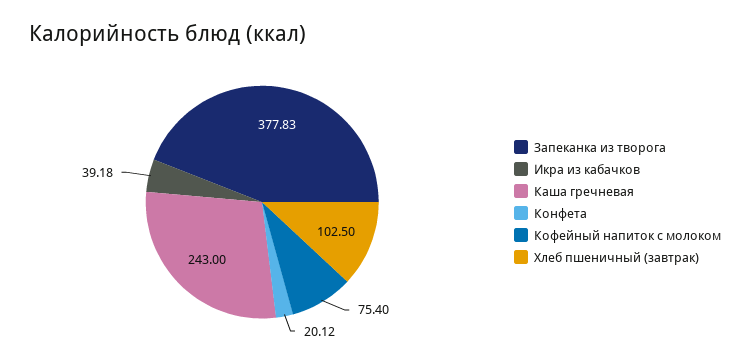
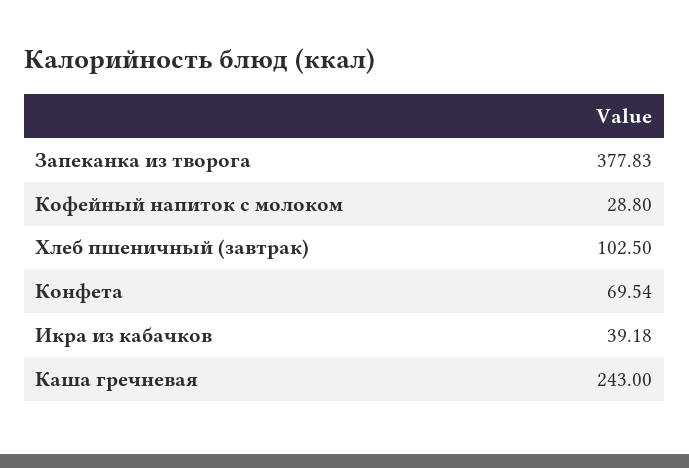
Конфета: 20.12 -> 69.54
Кофейный напиток с молоком: 75.4 -> 28.8

